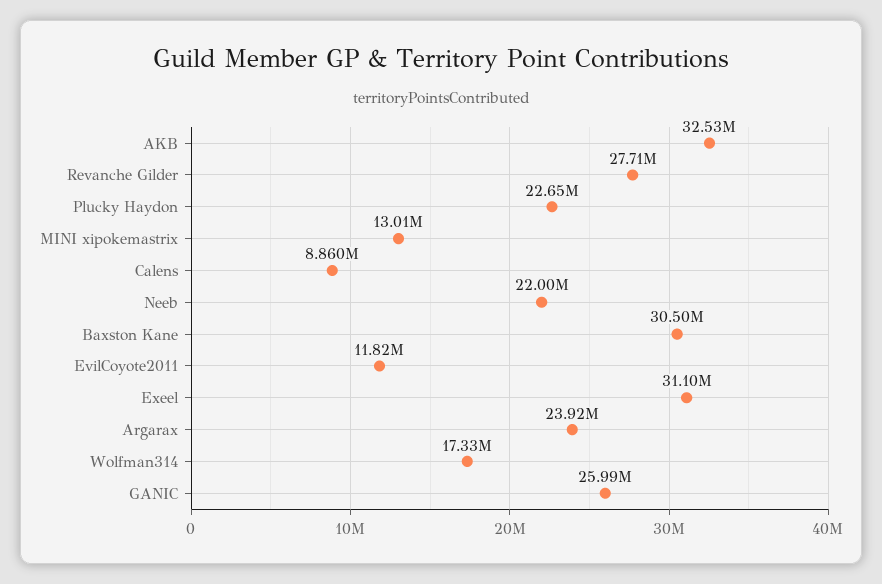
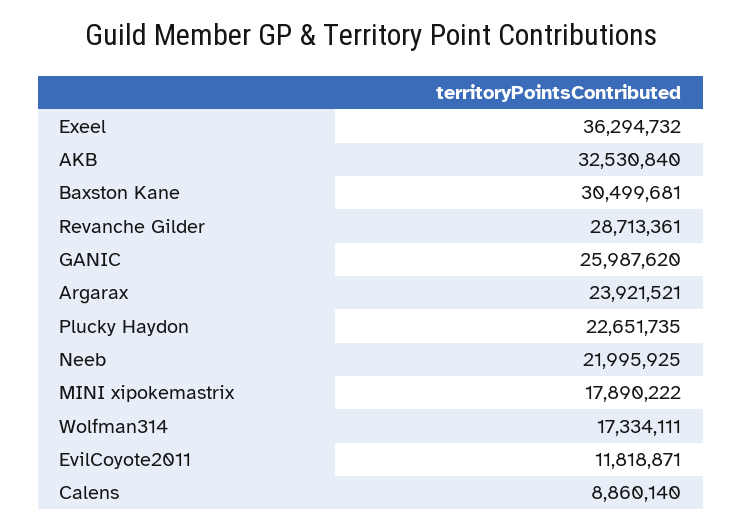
Revanche Gilder: 27710000 -> 28713361
MINI xipokemastrix: 13010000 -> 17890222
Exeel: 31100000 -> 36294732

